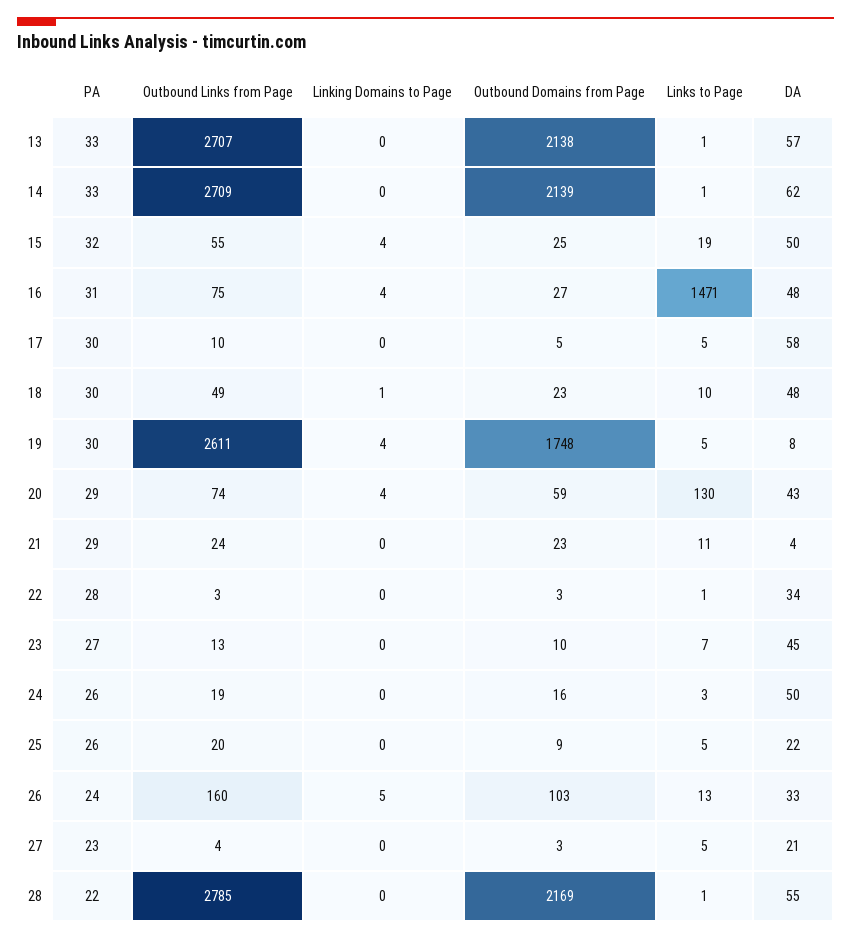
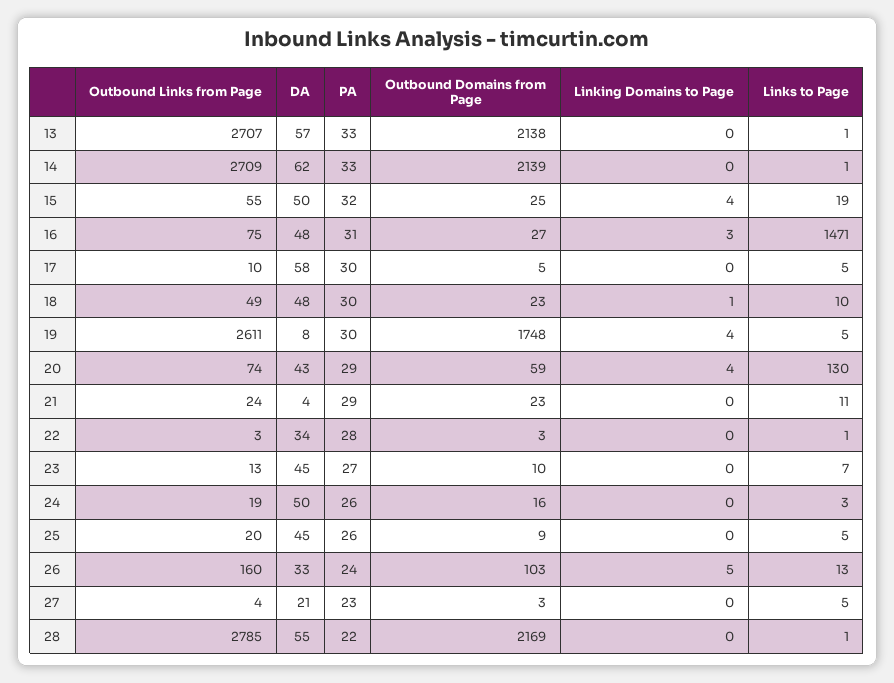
Linking Domains to Page, 16: 4 -> 3
DA, 25: 22 -> 45

